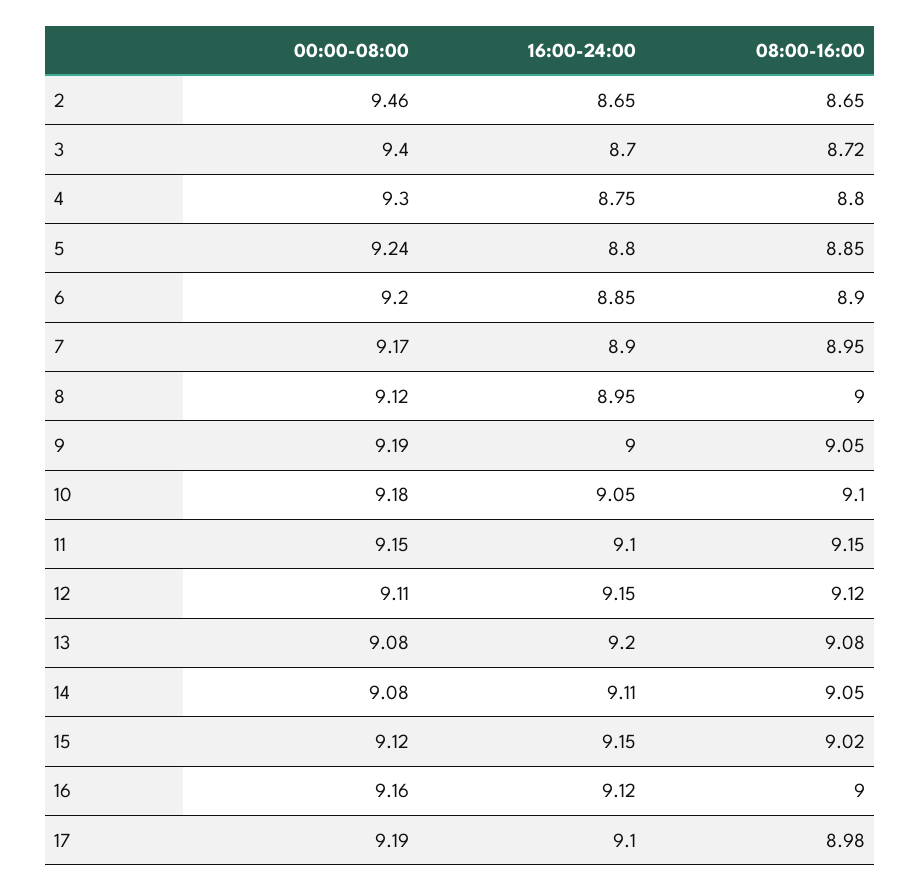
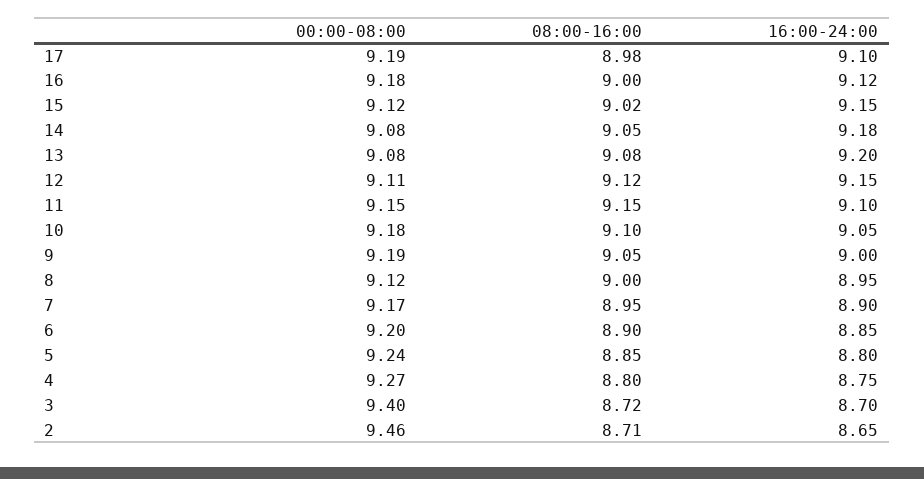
08:00-16:00, 2: 8.65 -> 8.71
00:00-08:00, 4: 9.3 -> 9.27
16:00-24:00, 14: 9.11 -> 9.18
00:00-08:00, 16: 9.16 -> 9.18

